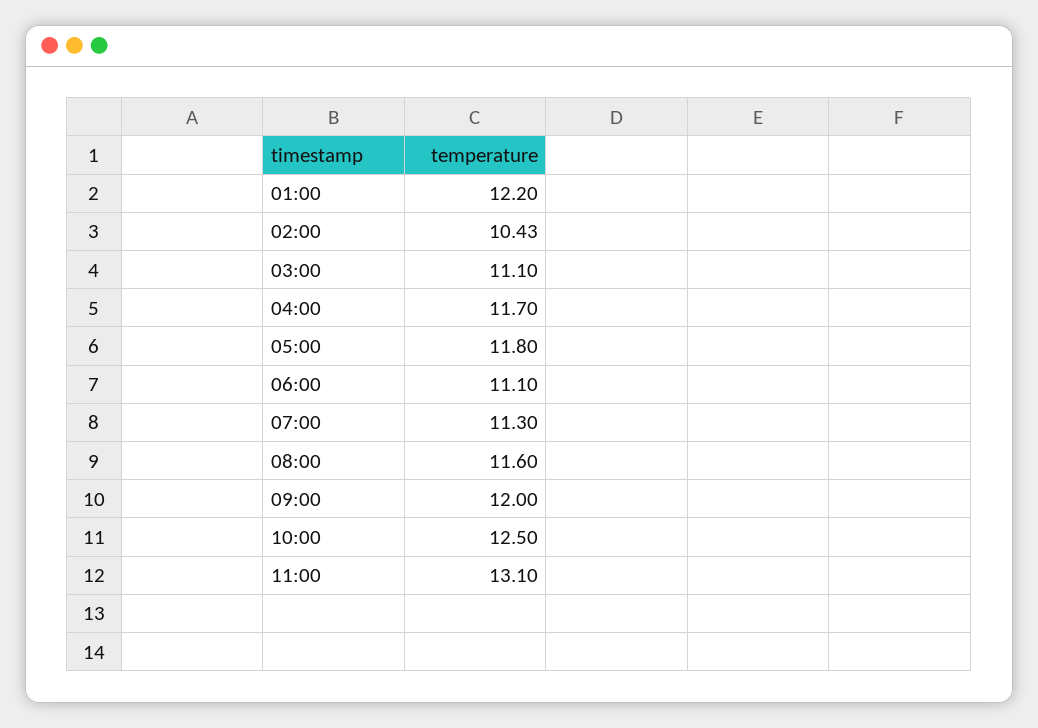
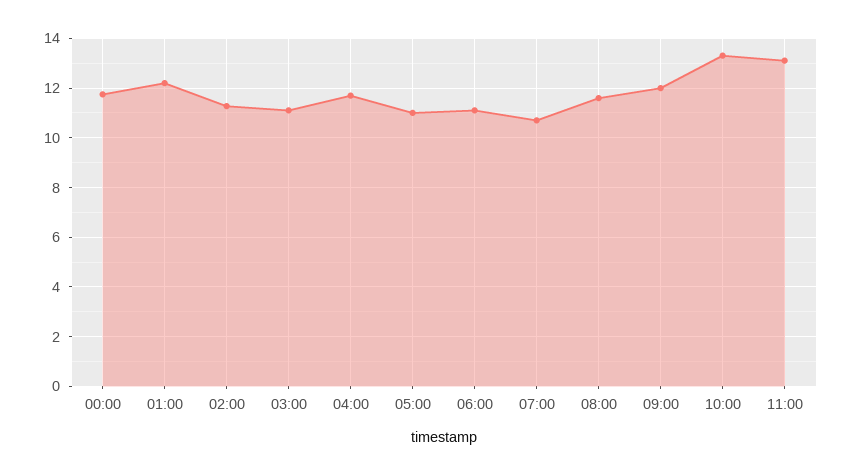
02:00: 10.43 -> 11.25
05:00: 11.8 -> 11
07:00: 11.3 -> 10.75
10:00: 12.5 -> 13.25
00:00: none -> 11.75

